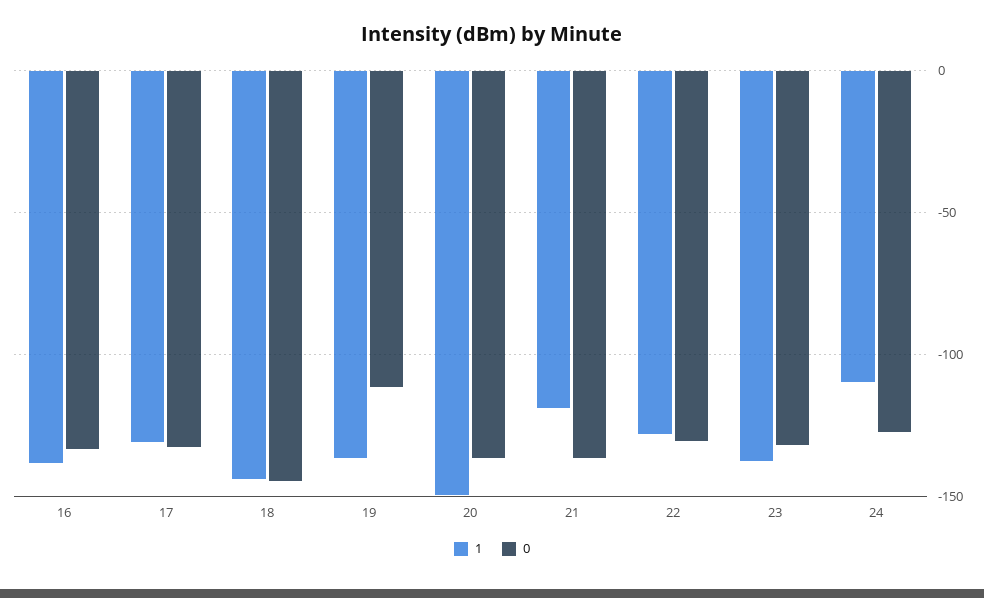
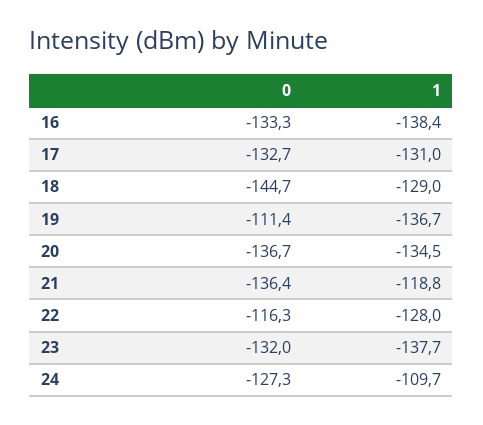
1, 18: -145 -> -129
1, 20: -150 -> -134.5
0, 22: -130 -> -116.3

